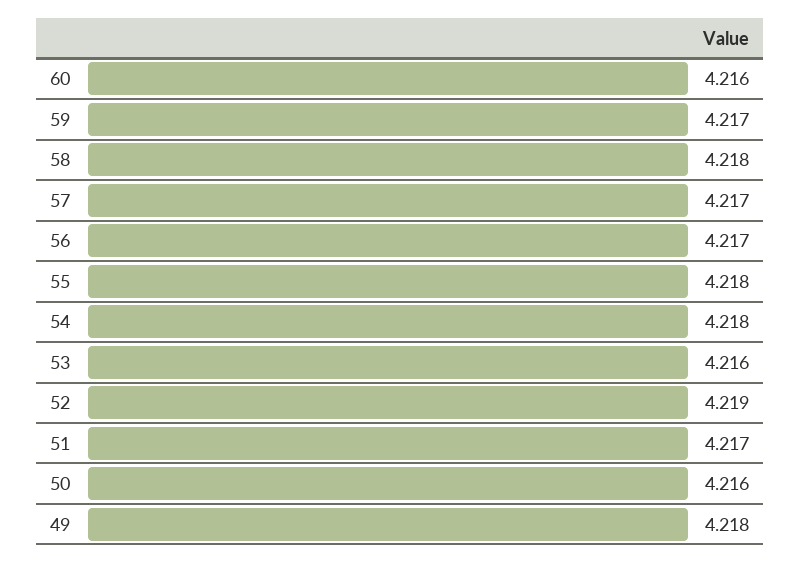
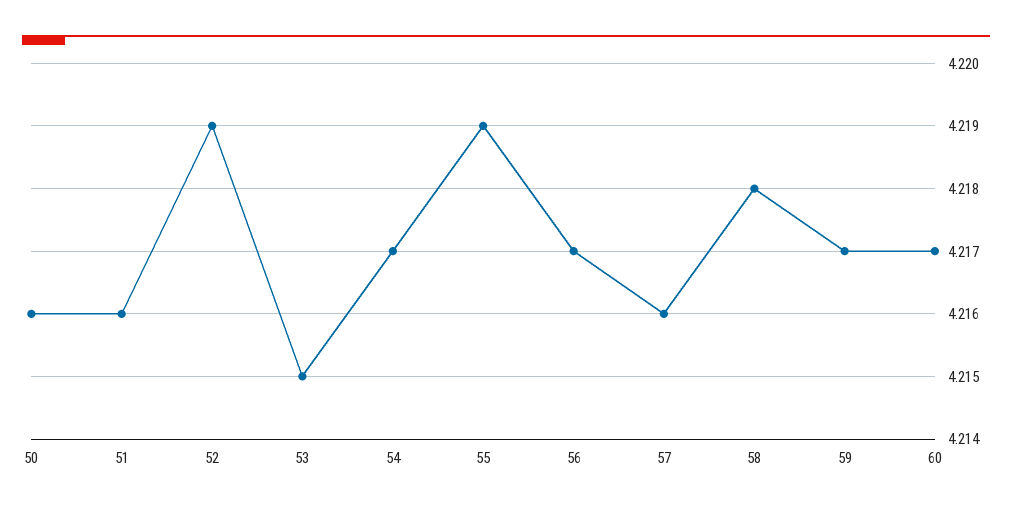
60: 4.216 -> 4.217
57: 4.217 -> 4.216
55: 4.218 -> 4.219
54: 4.218 -> 4.217
53: 4.216 -> 4.215
51: 4.217 -> 4.216
49: 4.218 -> none

